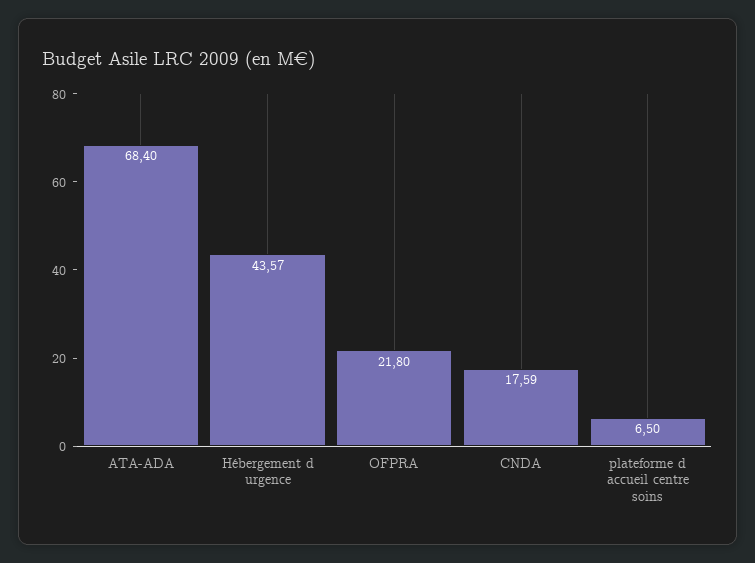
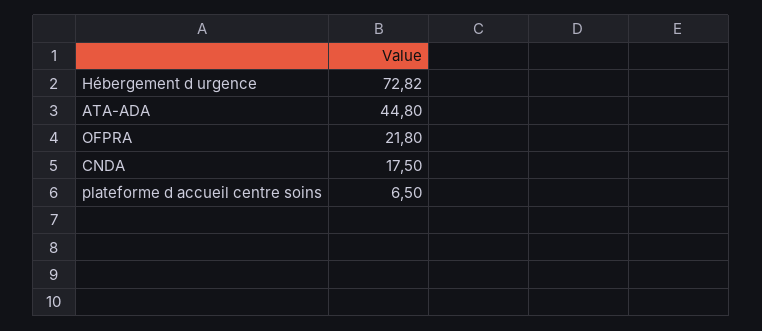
ATA-ADA: 68.4 -> 44.8
Hébergement d urgence: 43.57 -> 72.82
CNDA: 17.59 -> 17.5

